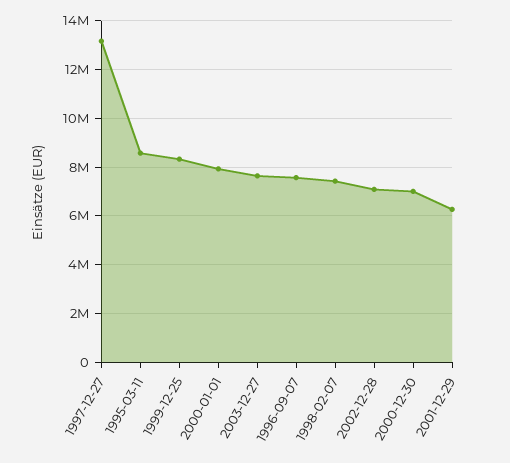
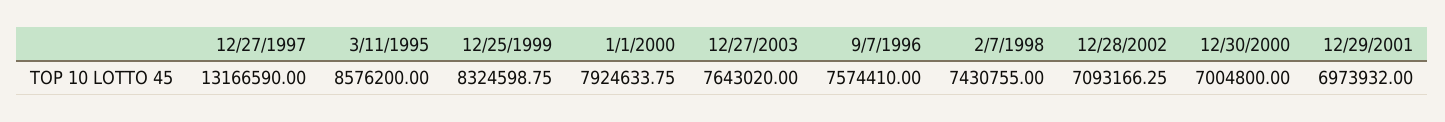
2001-12-29: 6250000 -> 6973932

